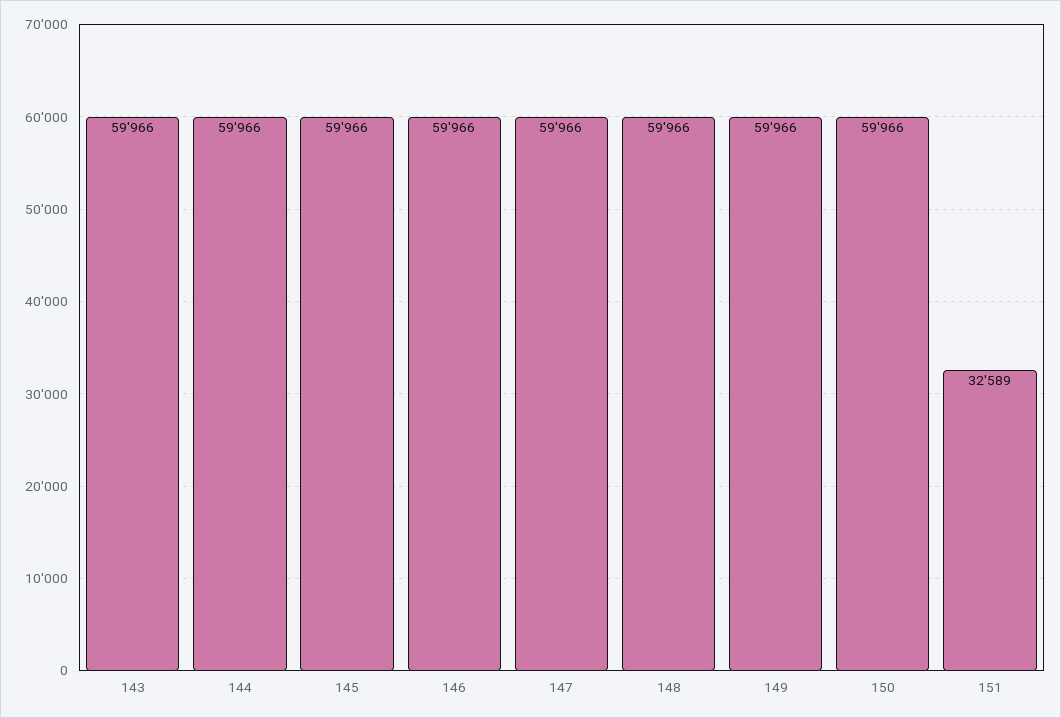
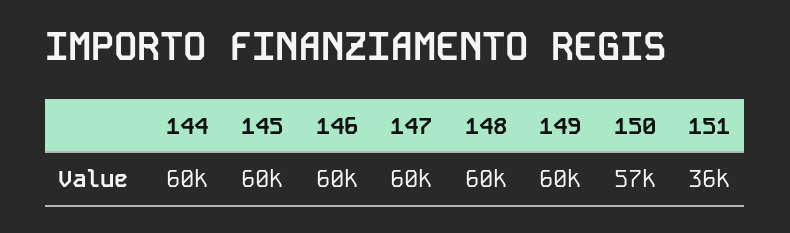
143: 59966 -> none
150: 59966 -> 57000
151: 32589 -> 36000

